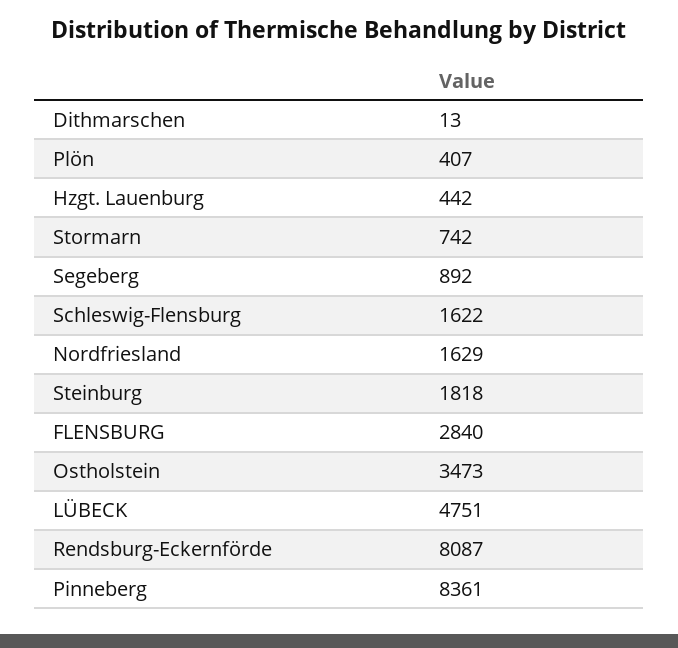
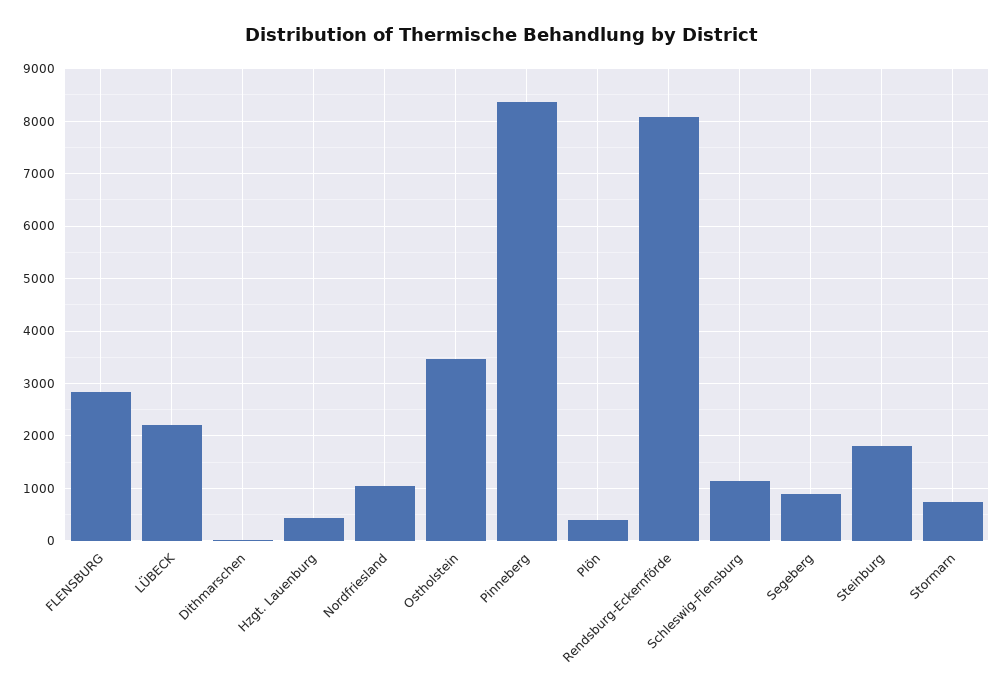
Schleswig-Flensburg: 1622 -> 1200
Nordfriesland: 1629 -> 1000
LÜBECK: 4751 -> 2200

